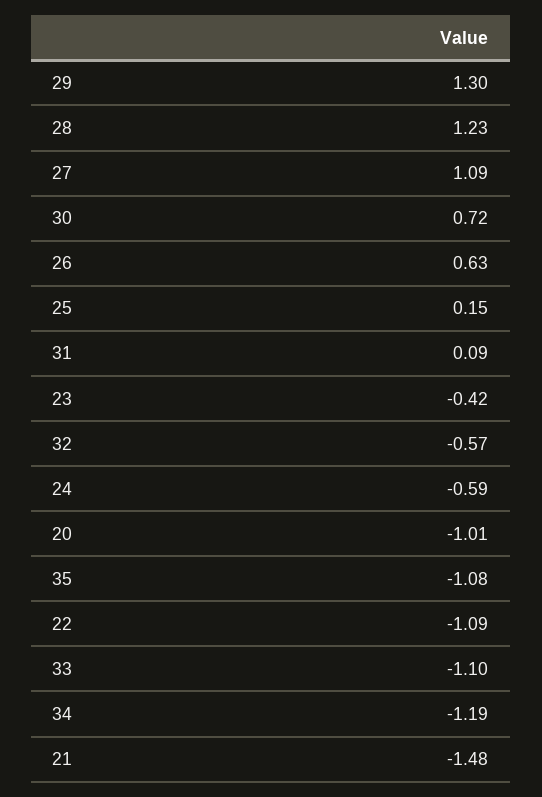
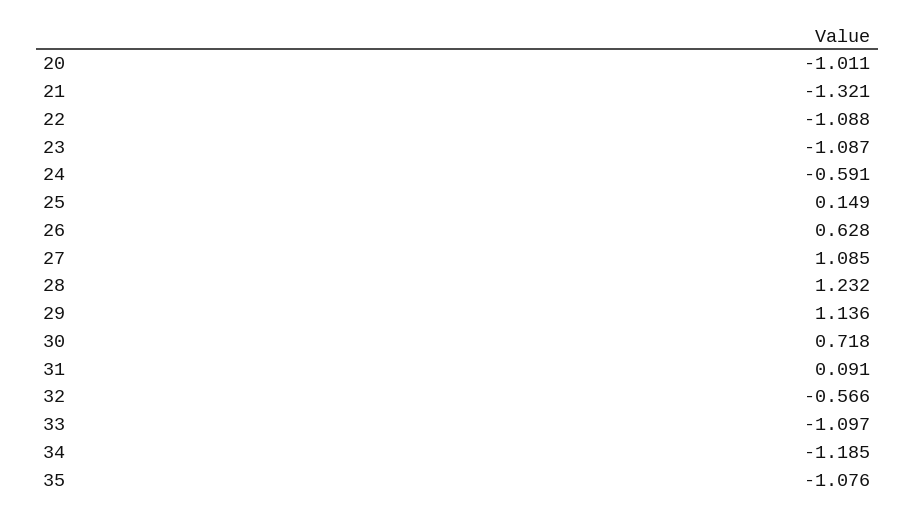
29: 1.3 -> 1.136
23: -0.42 -> -1.087
21: -1.48 -> -1.321

